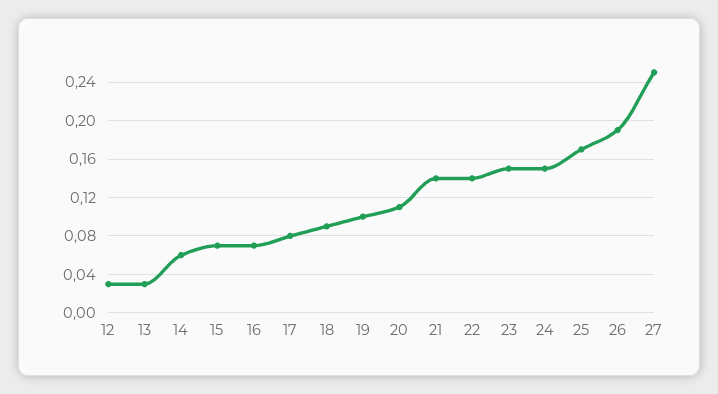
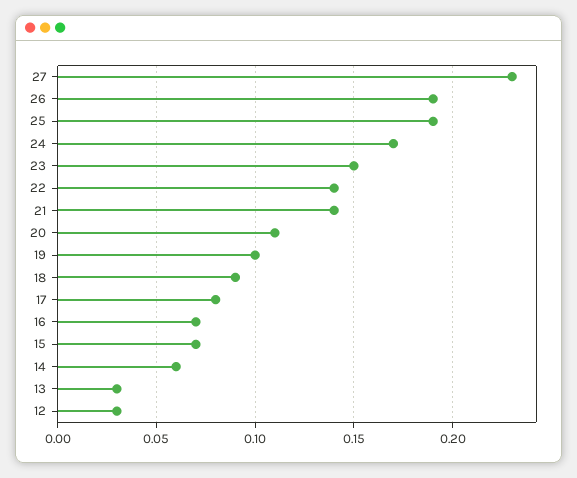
24: 0.15 -> 0.17
25: 0.17 -> 0.19
27: 0.25 -> 0.23

